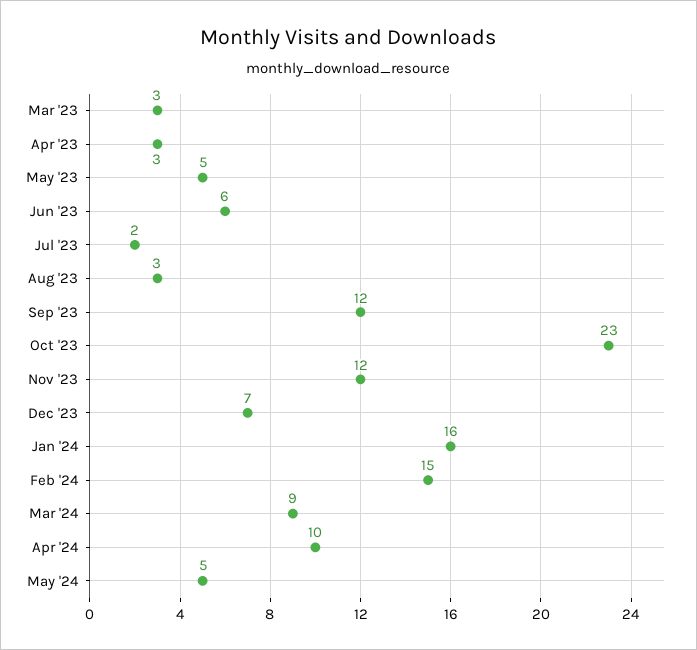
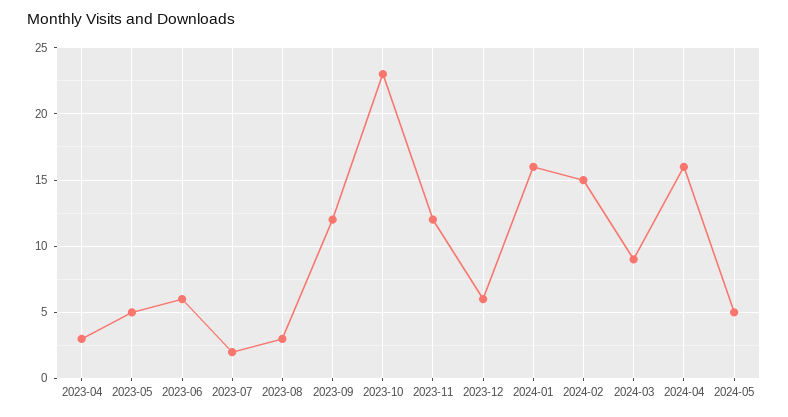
Mar '23: 3 -> none
Dec '23: 7 -> 6
Apr '24: 10 -> 16

